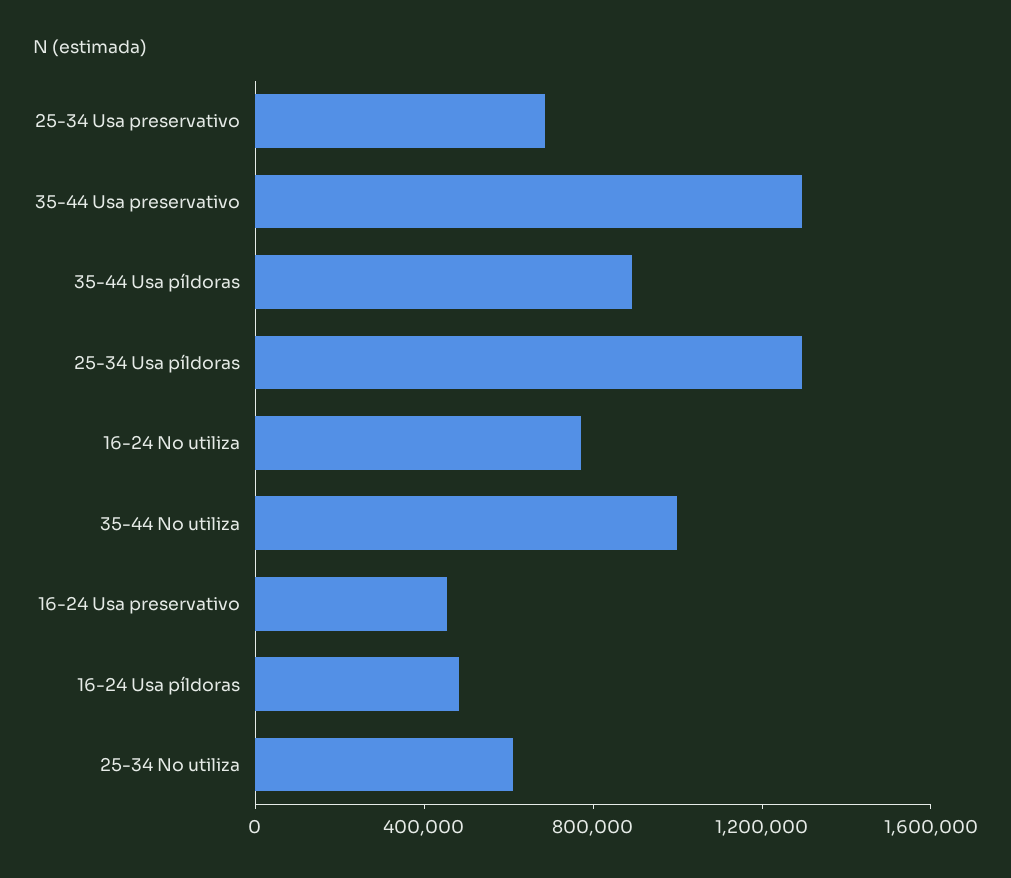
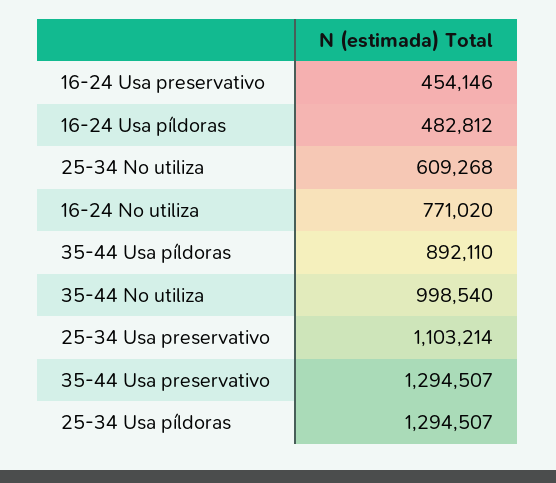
25-34 Usa preservativo: 700000 -> 1103214

